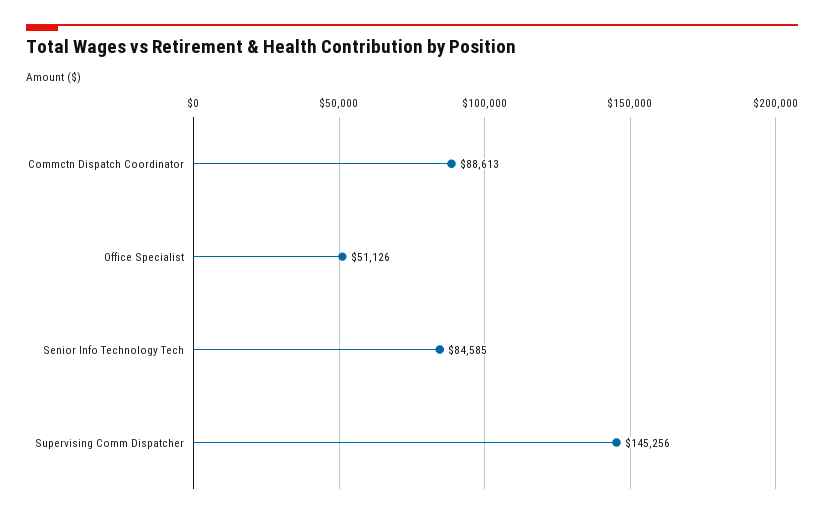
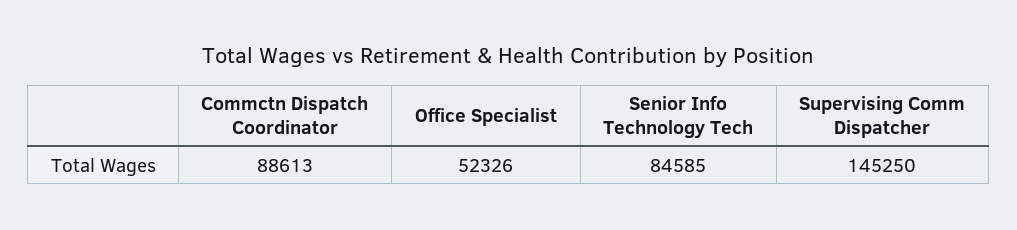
Office Specialist: 51126 -> 52326
Supervising Comm Dispatcher: 145256 -> 145250

